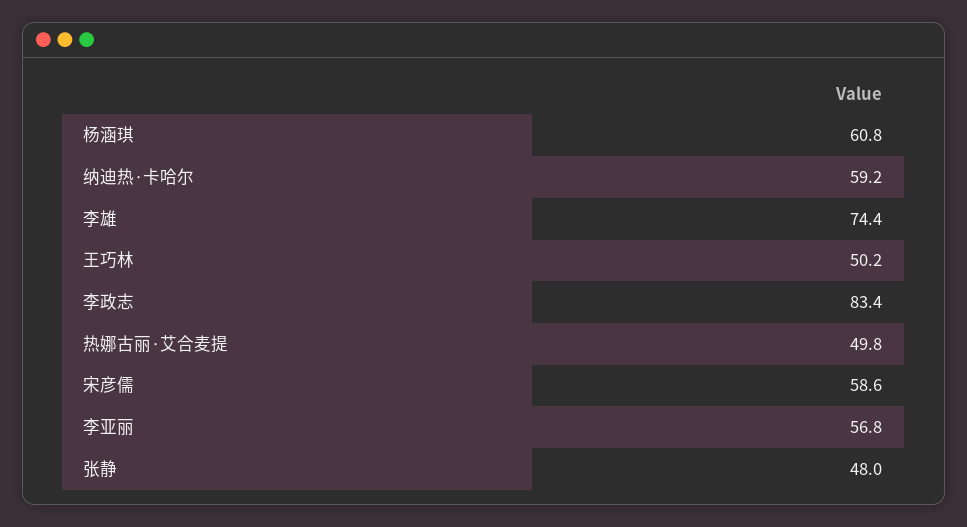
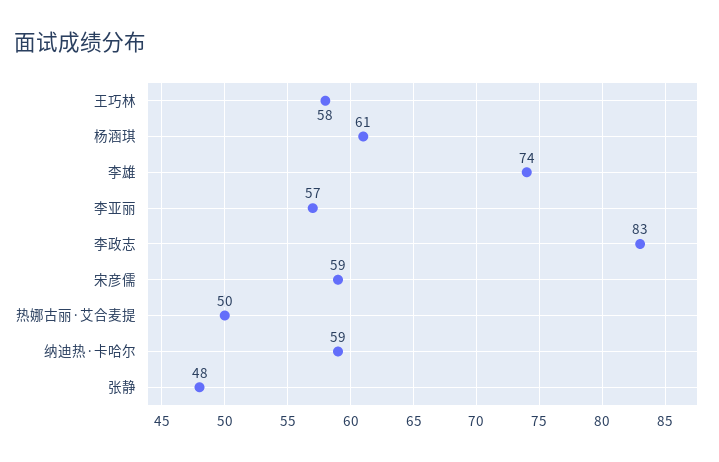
王巧林: 50.2 -> 58

